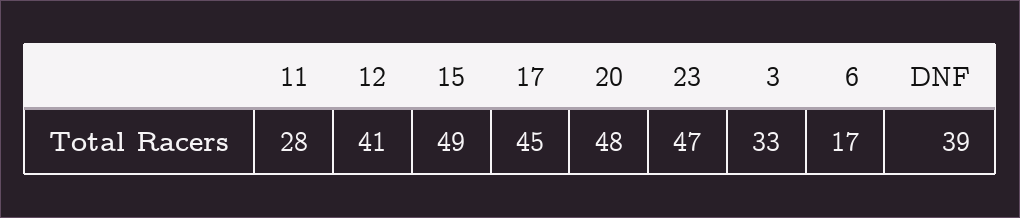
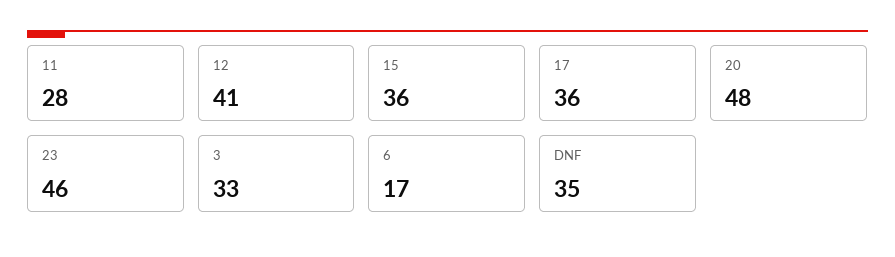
15: 49 -> 36
17: 45 -> 36
23: 47 -> 46
DNF: 39 -> 35

